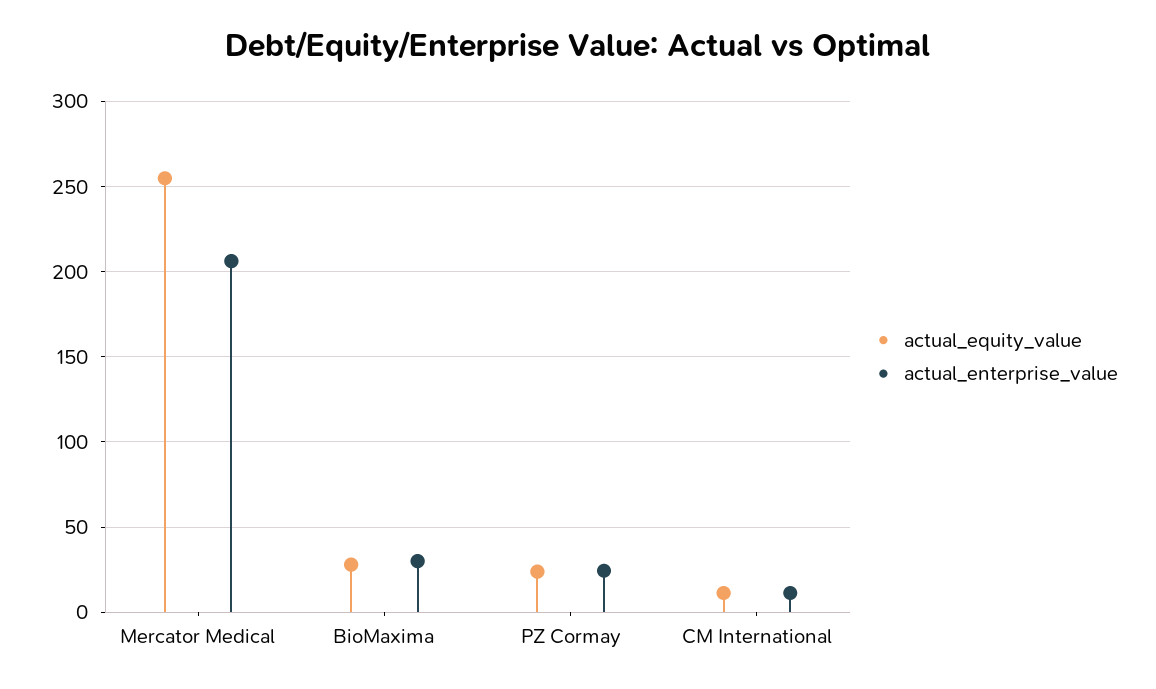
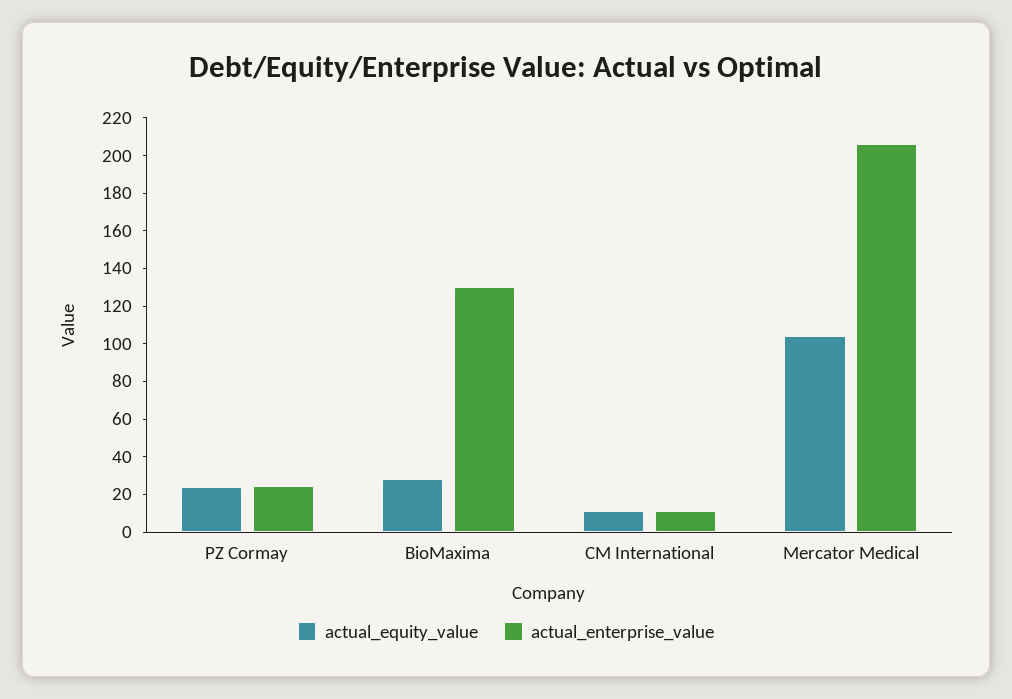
actual_equity_value, Mercator Medical: 255 -> 105
actual_enterprise_value, BioMaxima: 30 -> 130

